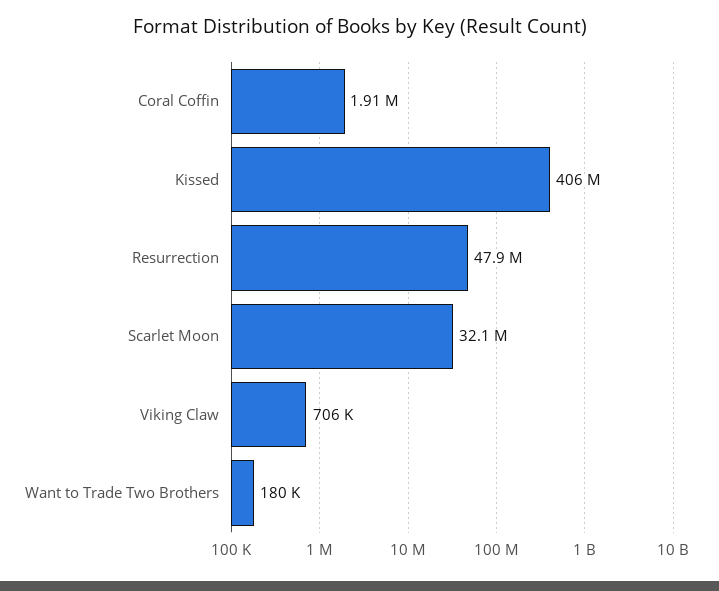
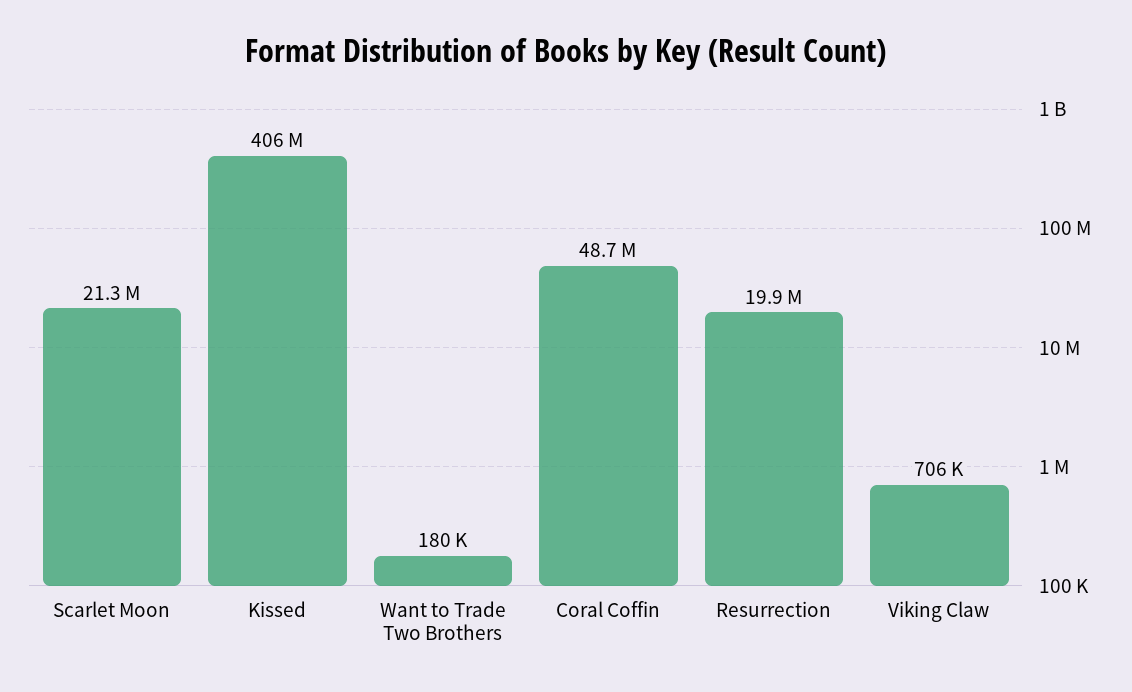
Coral Coffin: 1910000 -> 48700000
Resurrection: 47900000 -> 19900000
Scarlet Moon: 32100000 -> 21300000

